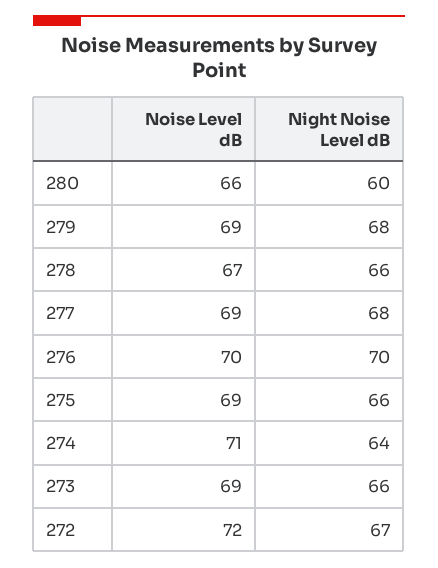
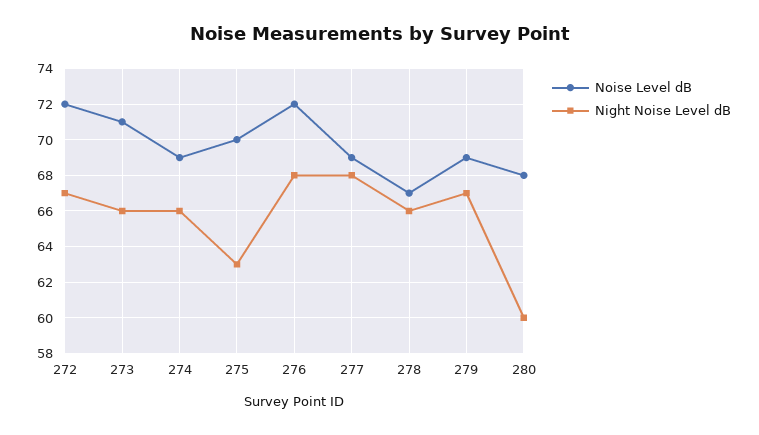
Noise Level dB, 280: 66 -> 68
Night Noise Level dB, 279: 68 -> 67
Noise Level dB, 276: 70 -> 72
Night Noise Level dB, 276: 70 -> 68
Noise Level dB, 275: 69 -> 70
Night Noise Level dB, 275: 66 -> 63
Noise Level dB, 274: 71 -> 69
Night Noise Level dB, 274: 64 -> 66
Noise Level dB, 273: 69 -> 71

